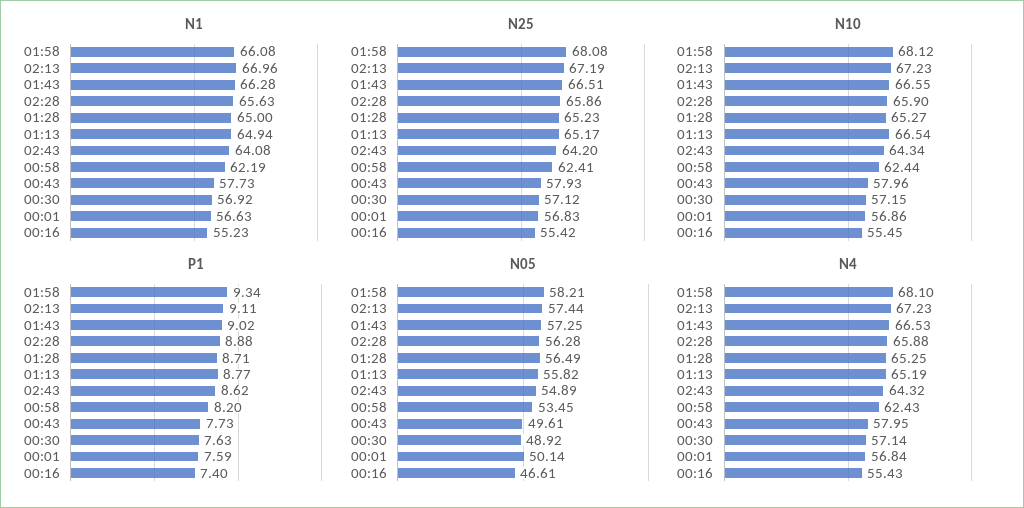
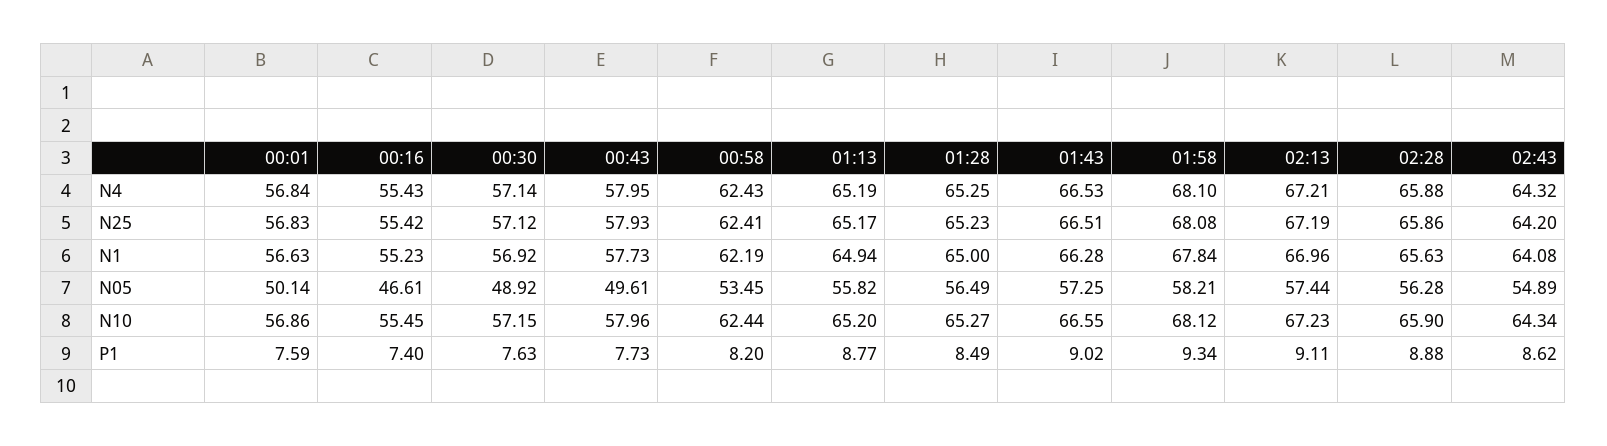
N1, 01:58: 66.08 -> 67.84
N10, 01:13: 66.54 -> 65.2
P1, 01:28: 8.71 -> 8.49
N4, 02:13: 67.23 -> 67.21

